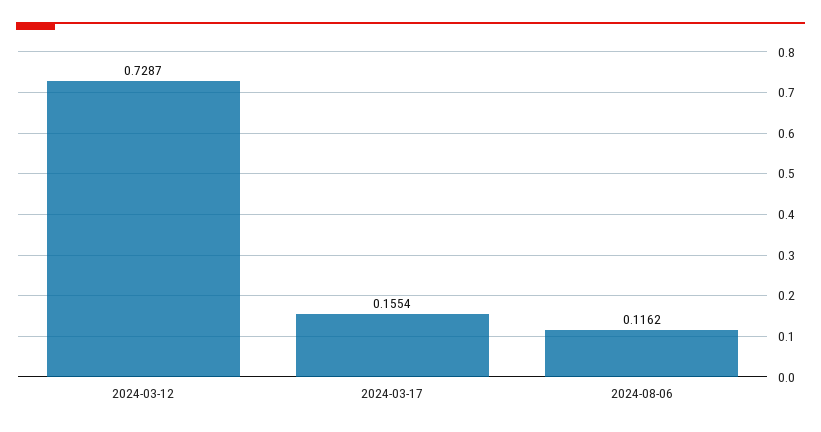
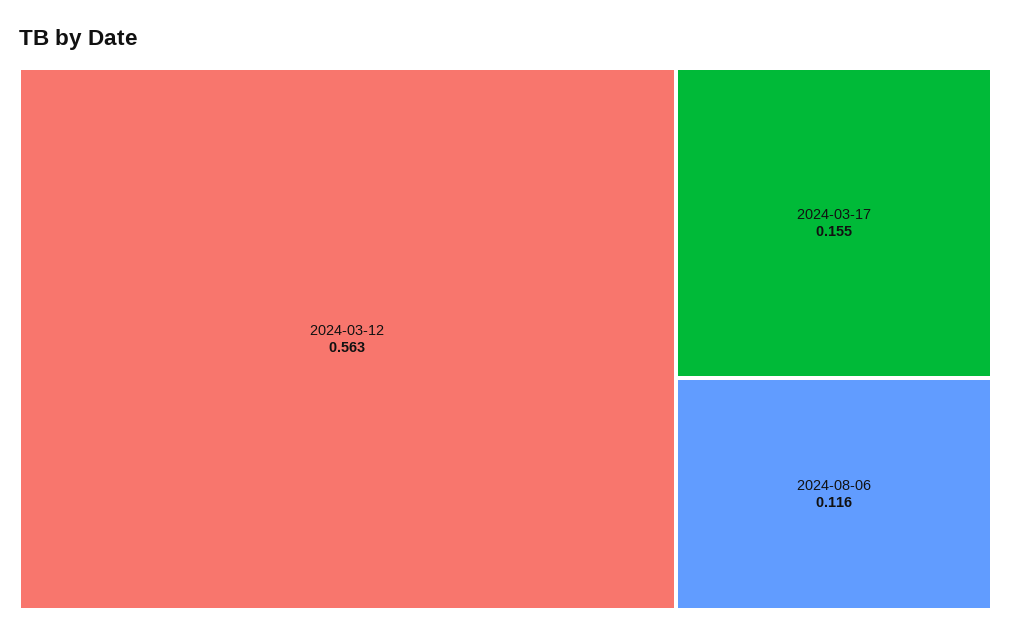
2024-03-12: 0.7287 -> 0.563

